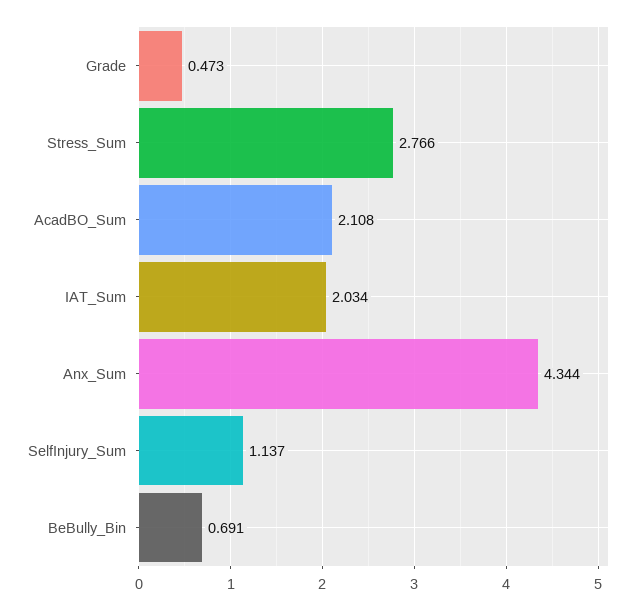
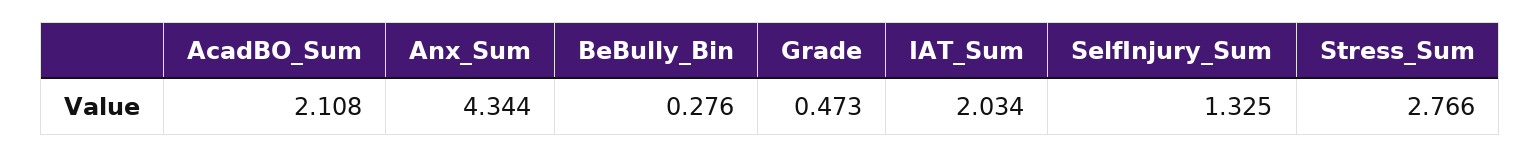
SelfInjury_Sum: 1.137 -> 1.325
BeBully_Bin: 0.691 -> 0.276

